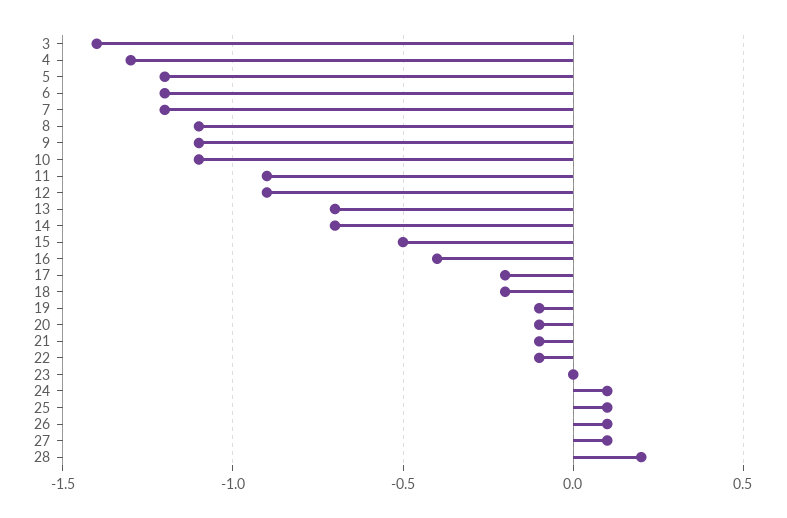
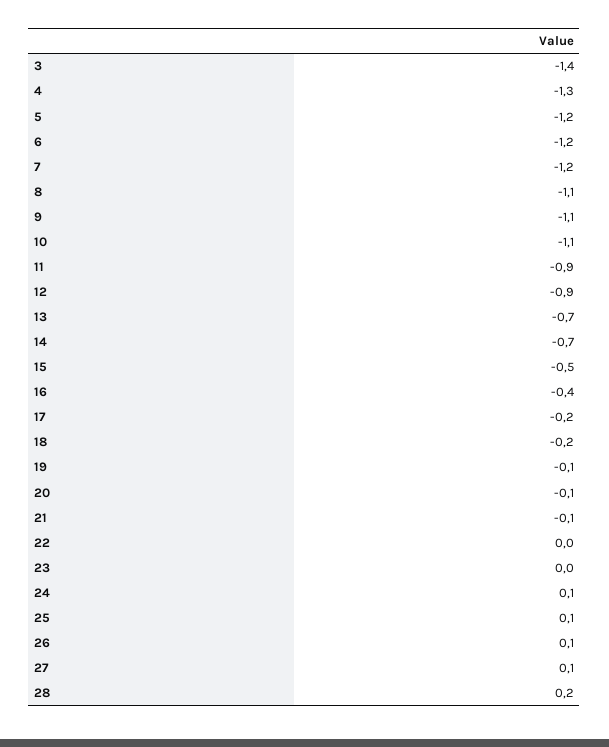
22: -0.1 -> 0

